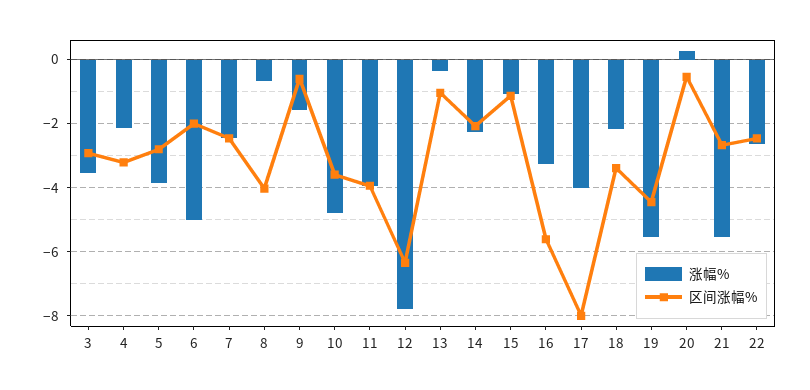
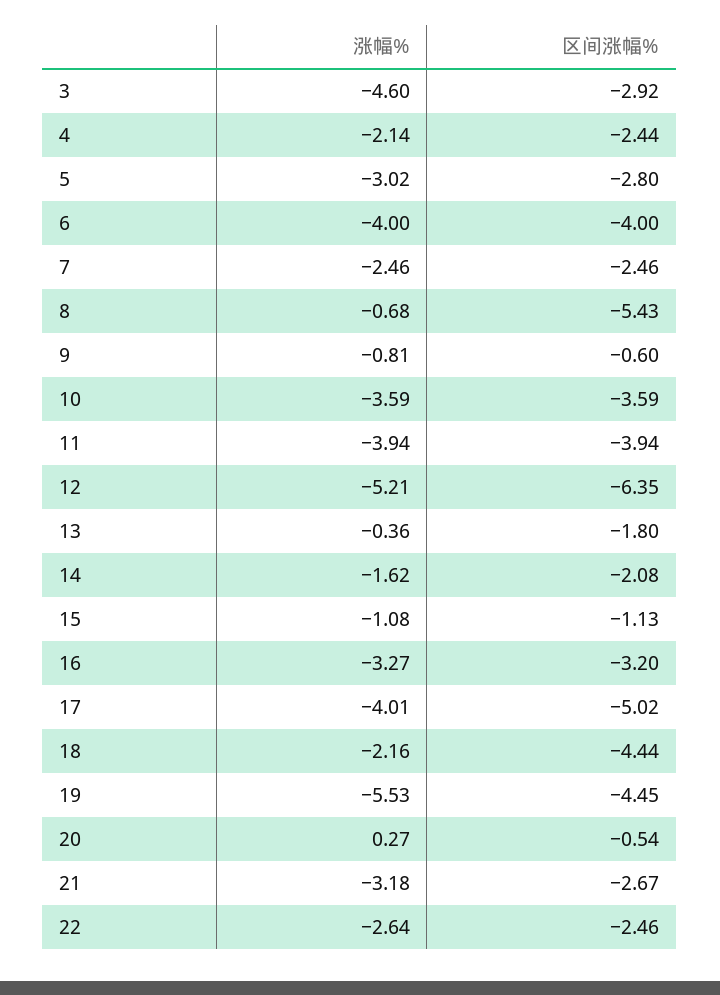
涨幅%, 3: -3.6 -> -4.6
区间涨幅%, 4: -3.2 -> -2.44
涨幅%, 5: -3.8 -> -3.02
涨幅%, 6: -5 -> -4
区间涨幅%, 6: -2 -> -4
区间涨幅%, 8: -4 -> -5.43
涨幅%, 9: -1.6 -> -0.81
涨幅%, 10: -4.8 -> -3.59
涨幅%, 12: -7.8 -> -5.21
区间涨幅%, 13: -1 -> -1.8
涨幅%, 14: -2.2 -> -1.62
区间涨幅%, 16: -5.6 -> -3.2
区间涨幅%, 17: -8 -> -5.02
区间涨幅%, 18: -3.4 -> -4.44
涨幅%, 21: -5.6 -> -3.18

